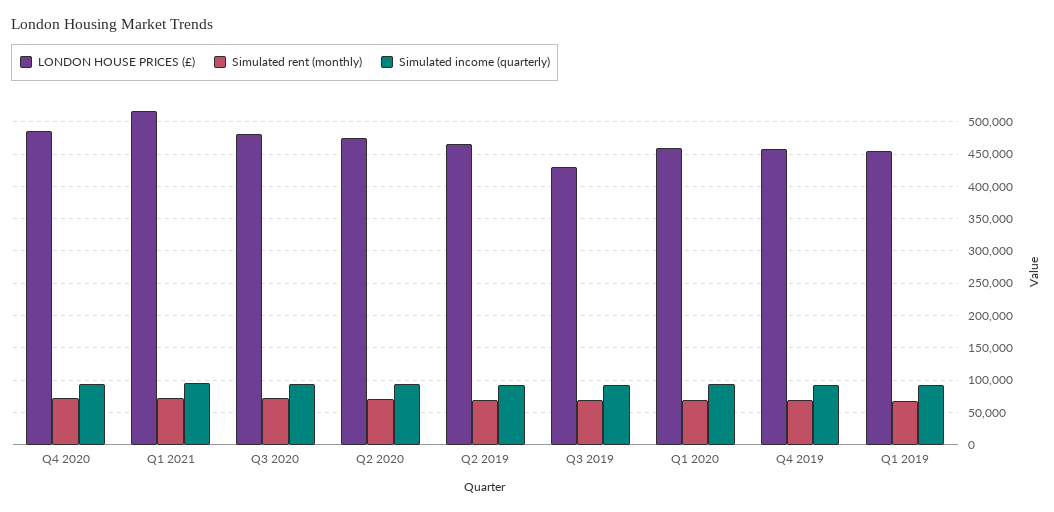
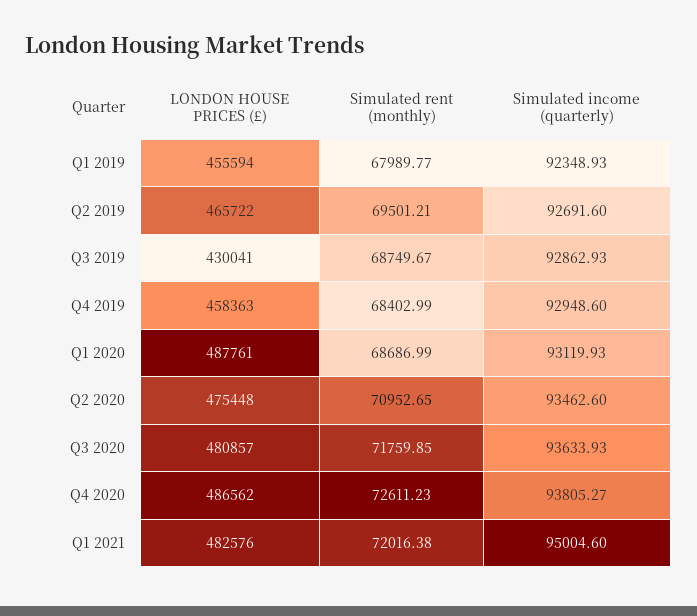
LONDON HOUSE PRICES (£), Q1 2021: 520000 -> 482576
LONDON HOUSE PRICES (£), Q1 2020: 460000 -> 487761

